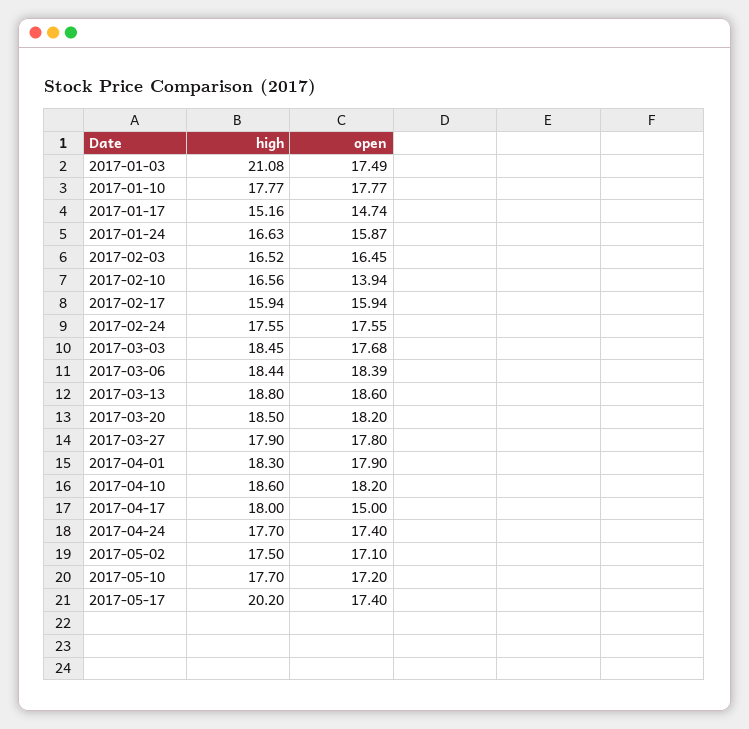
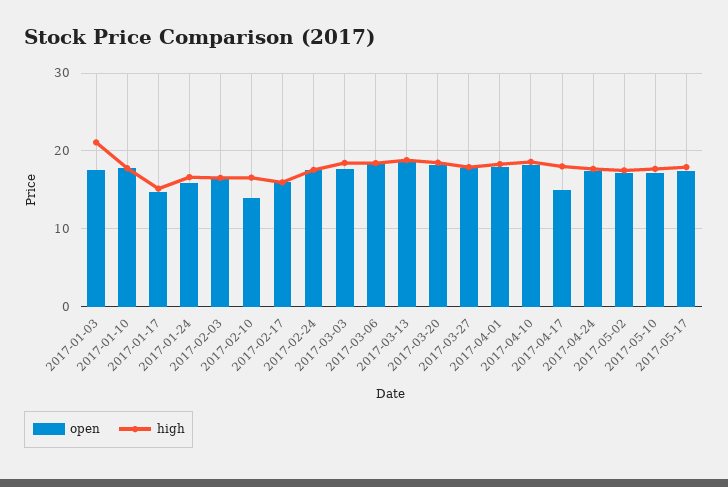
high, 2017-05-17: 20.2 -> 18

